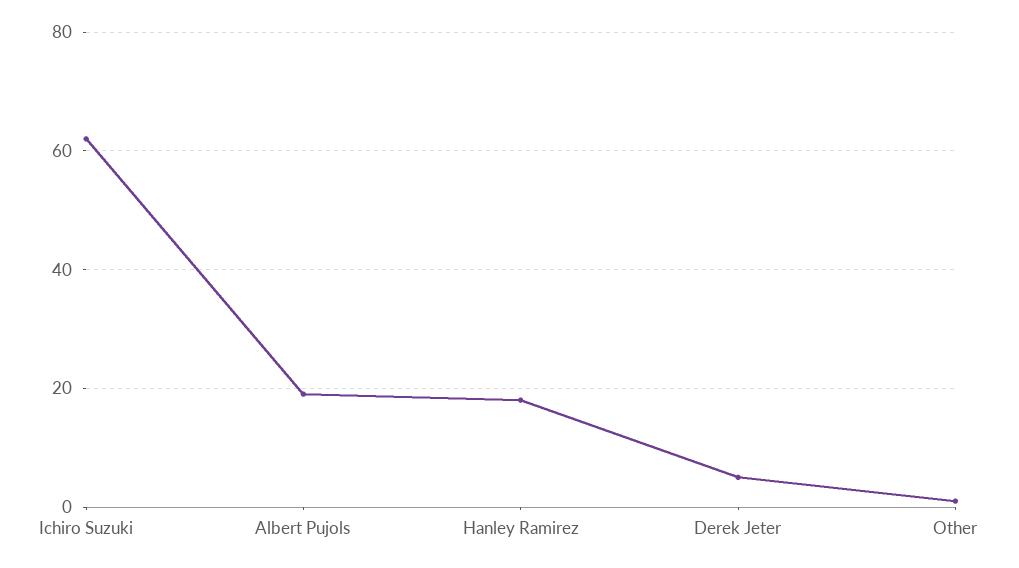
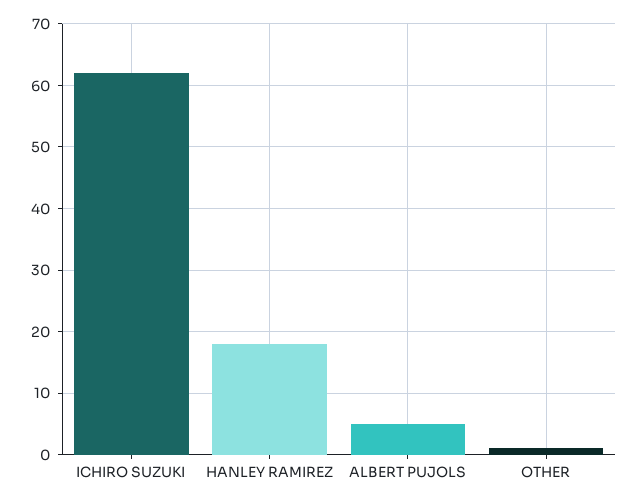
Albert Pujols: 20 -> 5
Derek Jeter: 5 -> none

